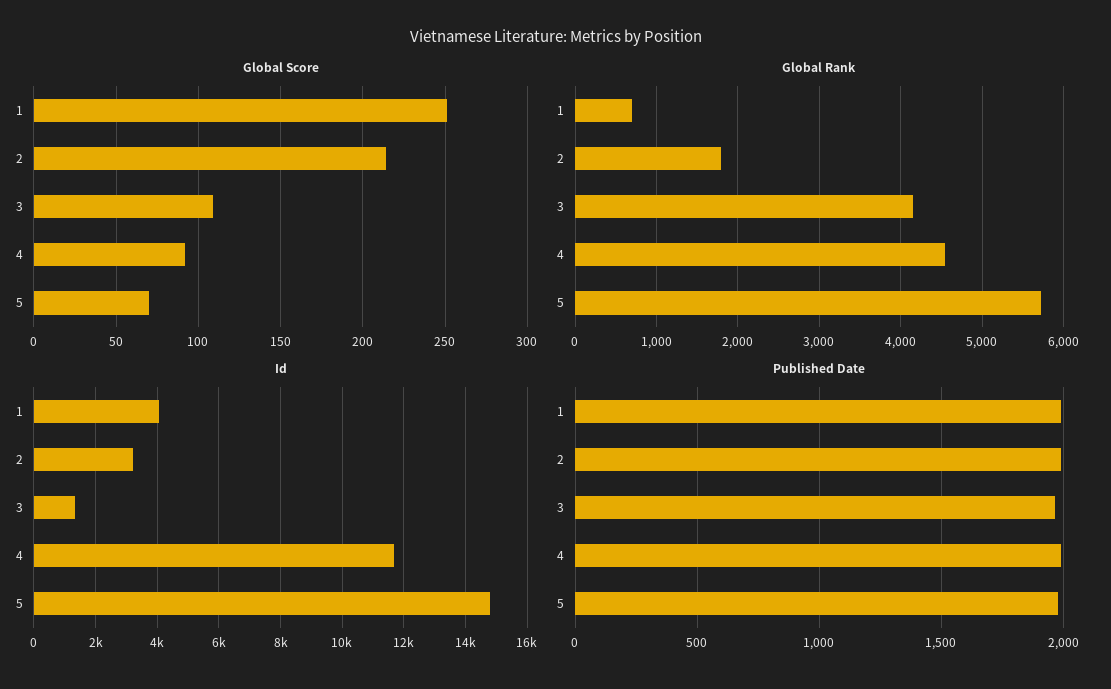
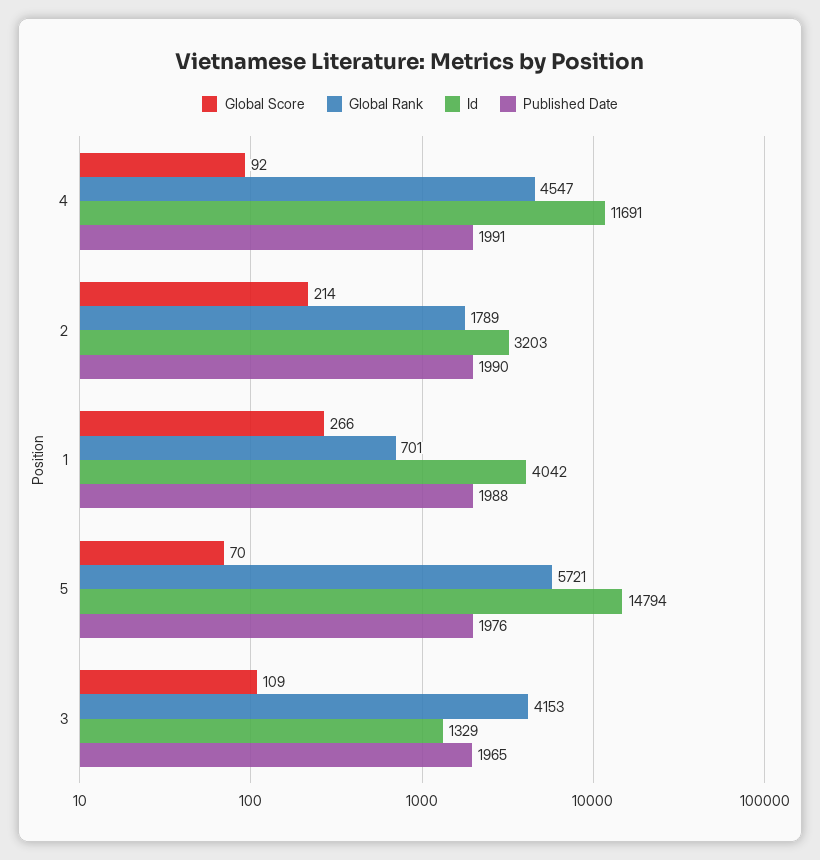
Global Score, 1: 250 -> 266

